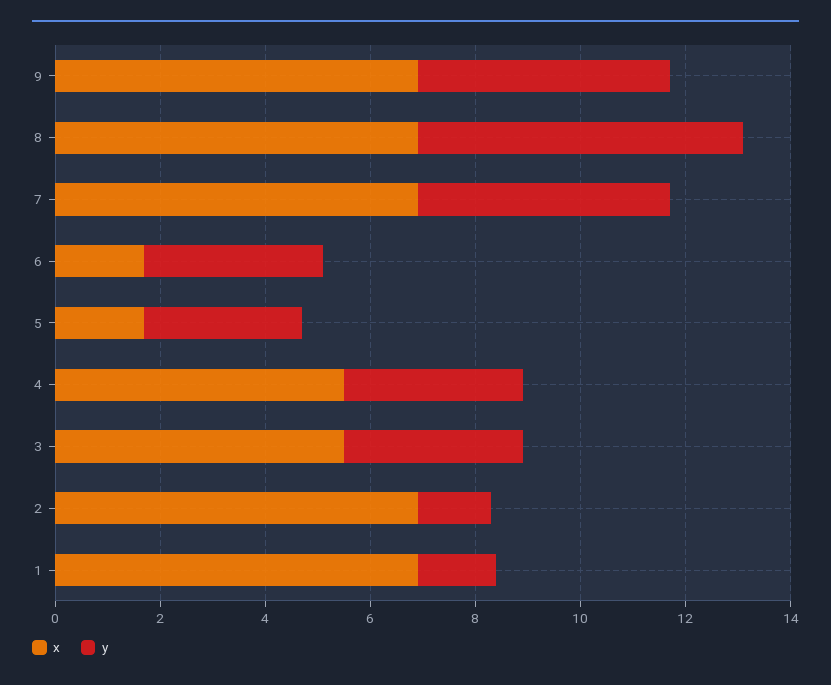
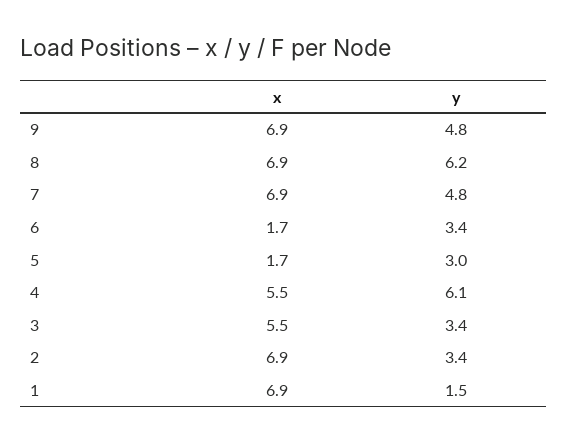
y, 4: 3.5 -> 6.1
y, 2: 1.5 -> 3.4

